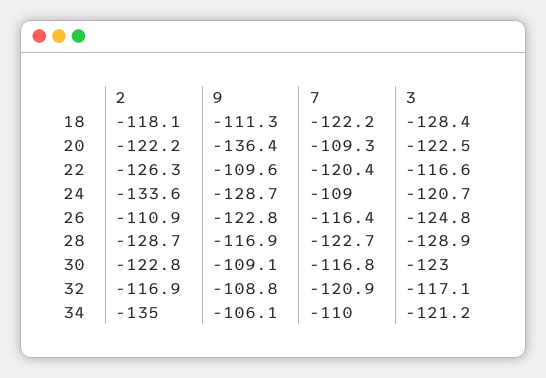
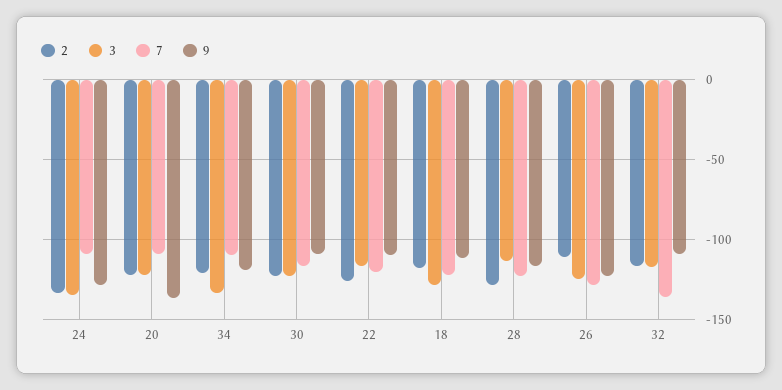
3, 24: -120.7 -> -135
7, 26: -116.4 -> -130
3, 28: -128.9 -> -115
7, 32: -120.9 -> -135
2, 34: -135 -> -120
9, 34: -106.1 -> -120
3, 34: -121.2 -> -135

